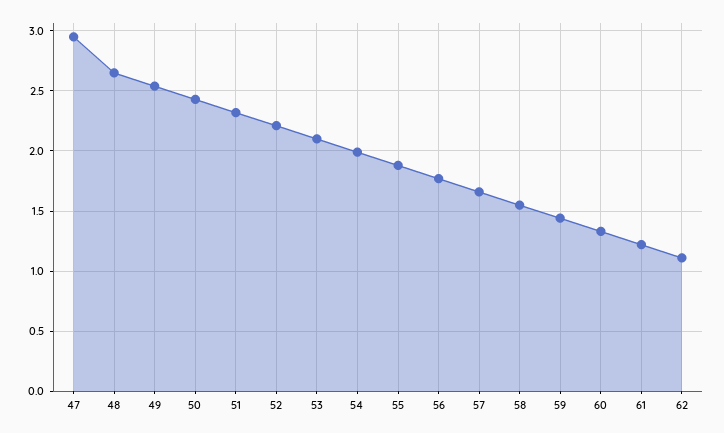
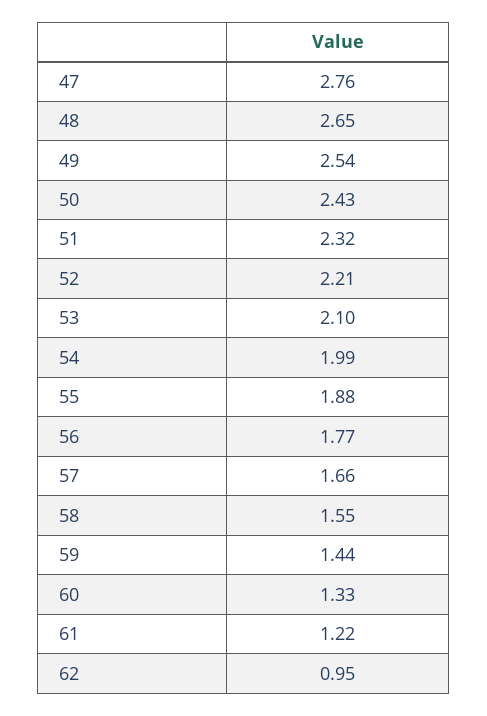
47: 2.95 -> 2.76
62: 1.1 -> 0.95

